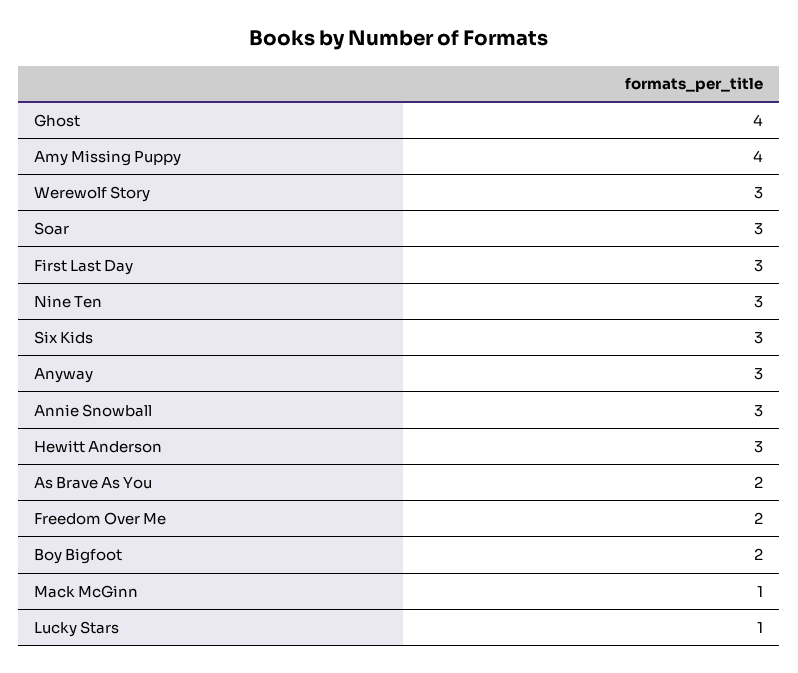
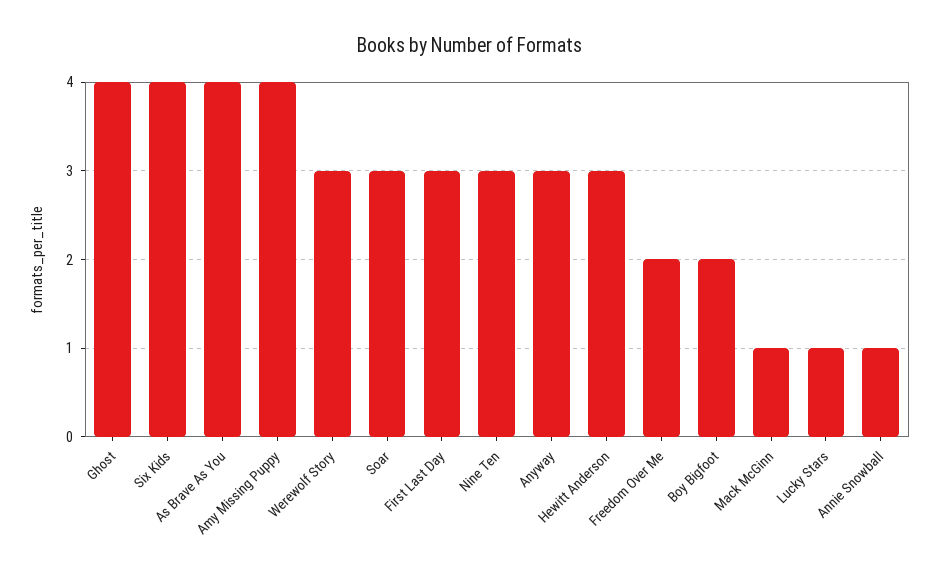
Six Kids: 3 -> 4
Annie Snowball: 3 -> 1
As Brave As You: 2 -> 4

